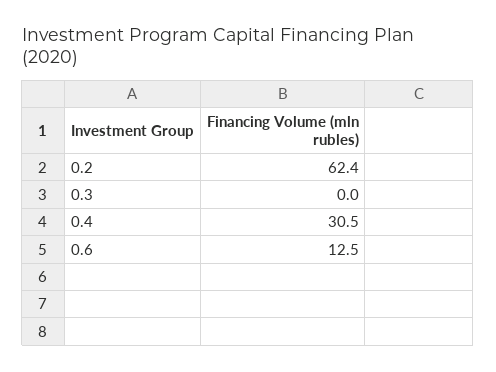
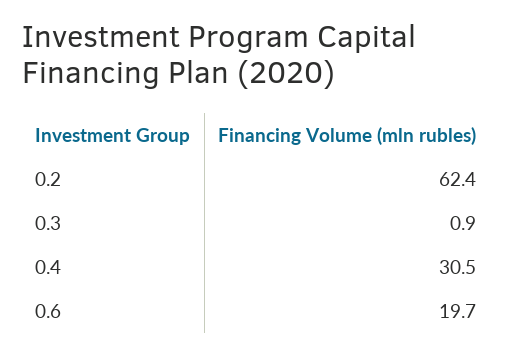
0.3: 0 -> 0.9
0.6: 12.5 -> 19.7

